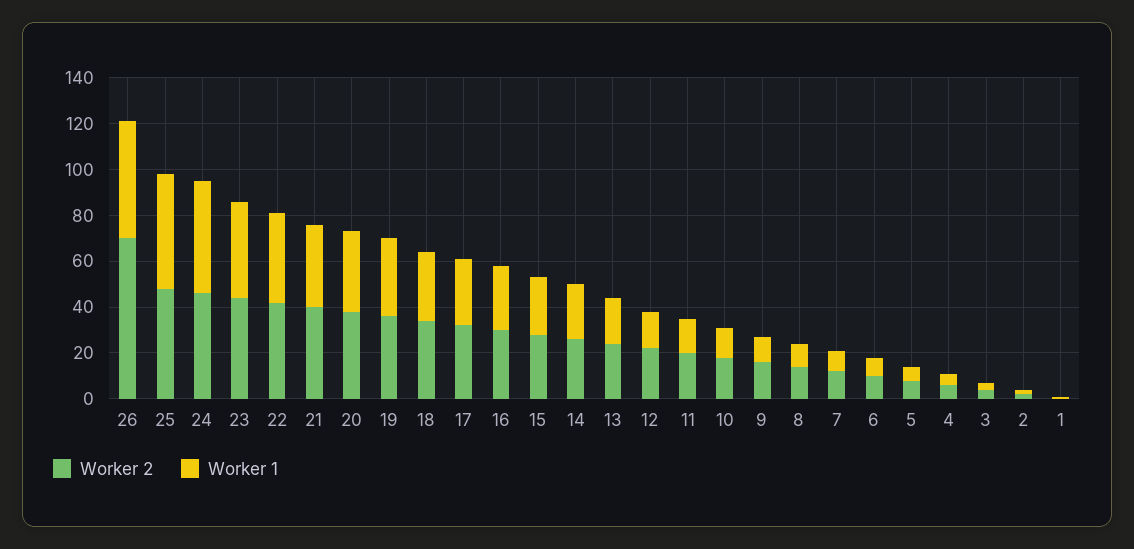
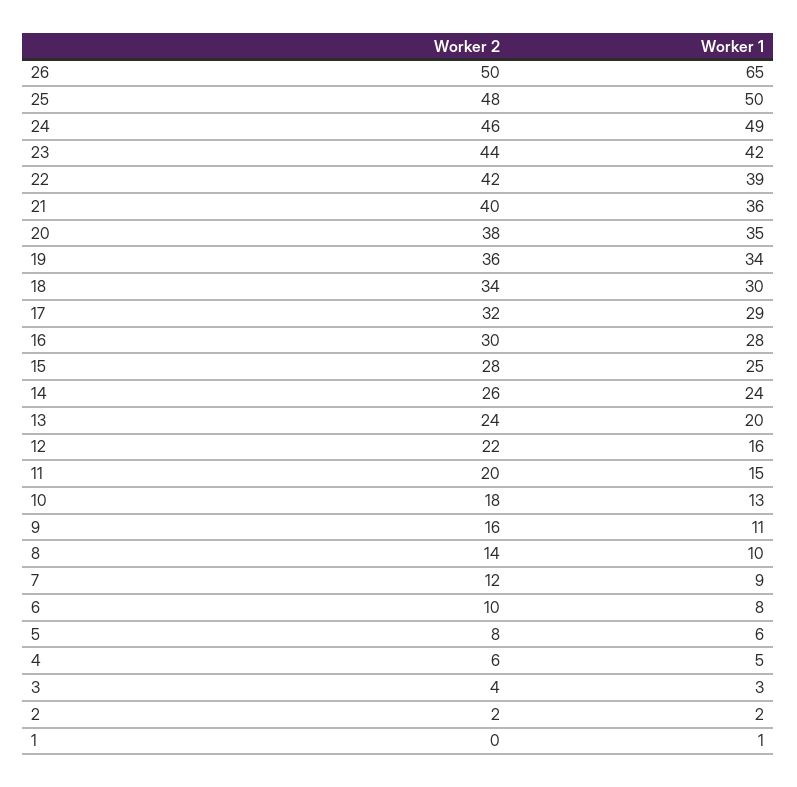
Worker 2, 26: 70 -> 50
Worker 1, 26: 50 -> 65

